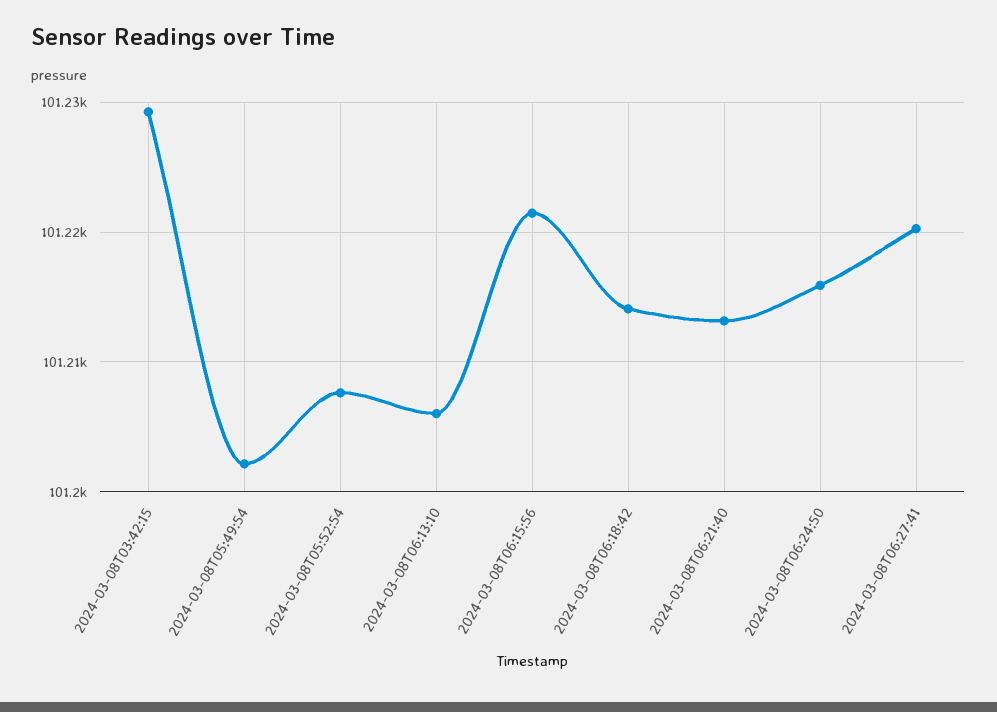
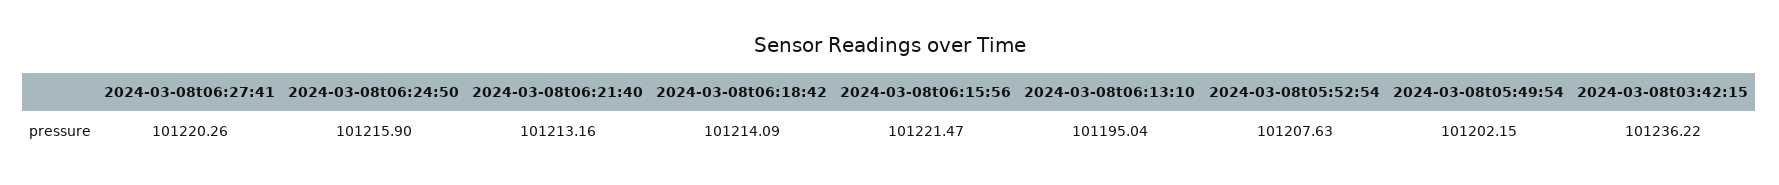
2024-03-08T03:42:15: 101229 -> 101236.22
2024-03-08T06:13:10: 101206 -> 101195.04

